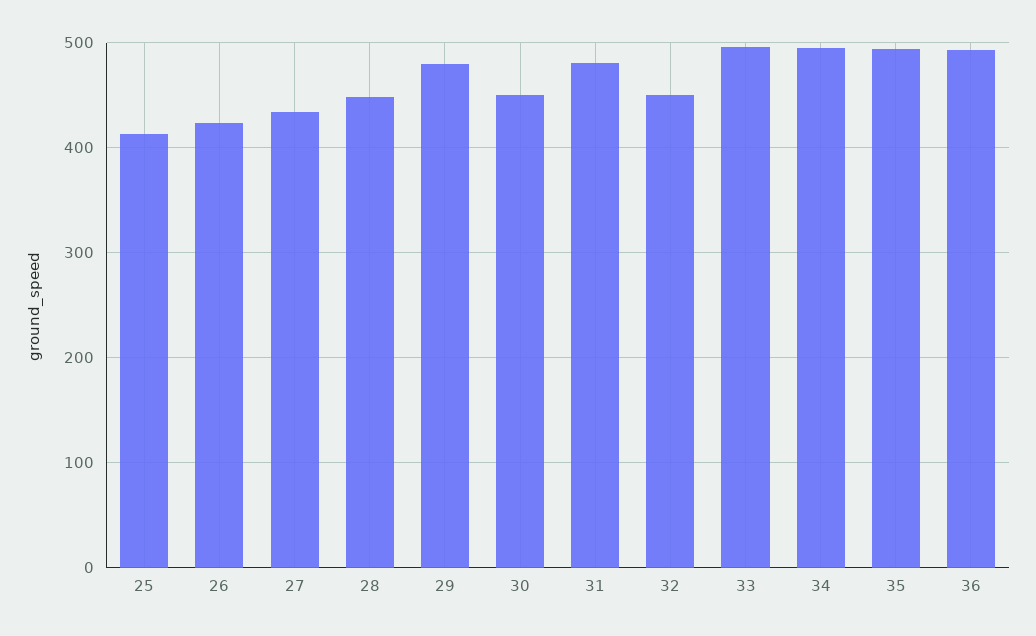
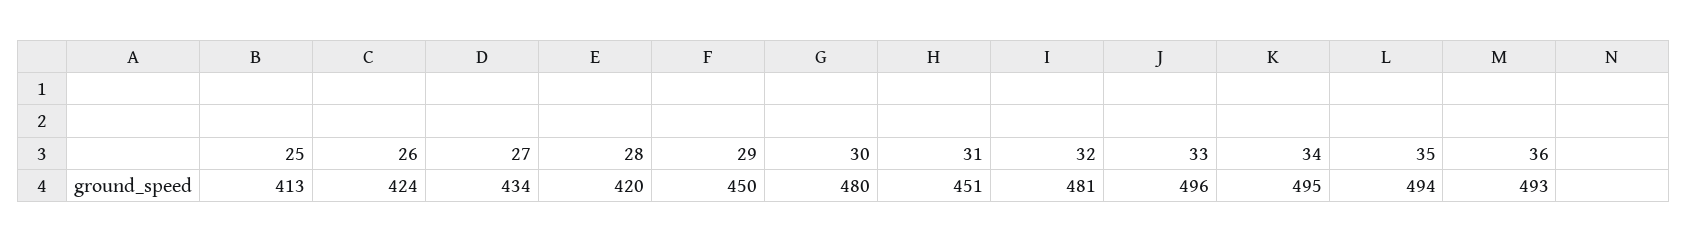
28: 450 -> 420
29: 480 -> 450
30: 450 -> 480
31: 480 -> 451
32: 450 -> 481

